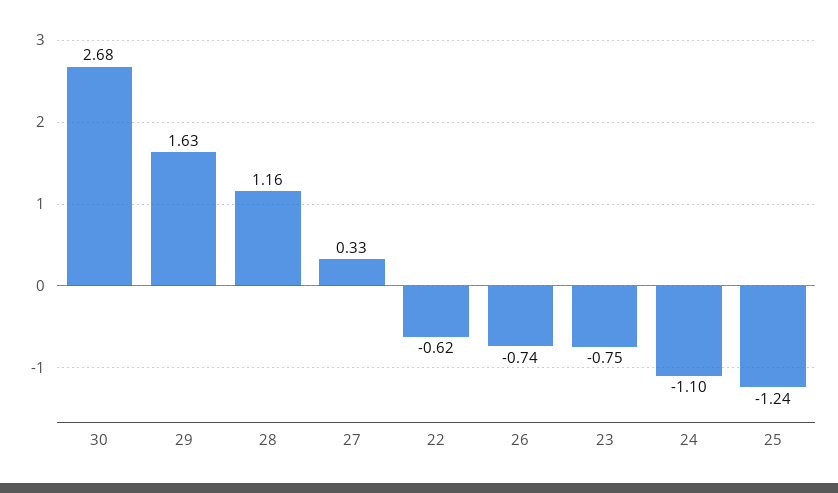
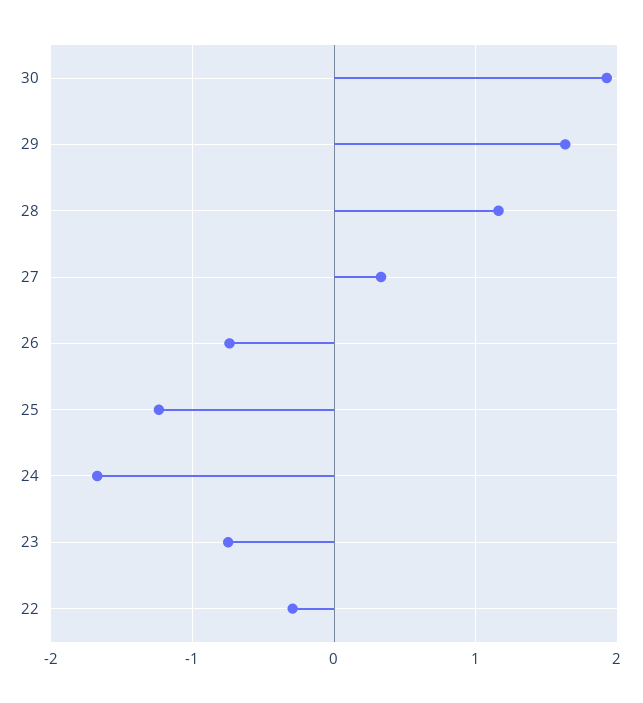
30: 2.68 -> 1.9
22: -0.62 -> -0.3
24: -1.1 -> -1.7

